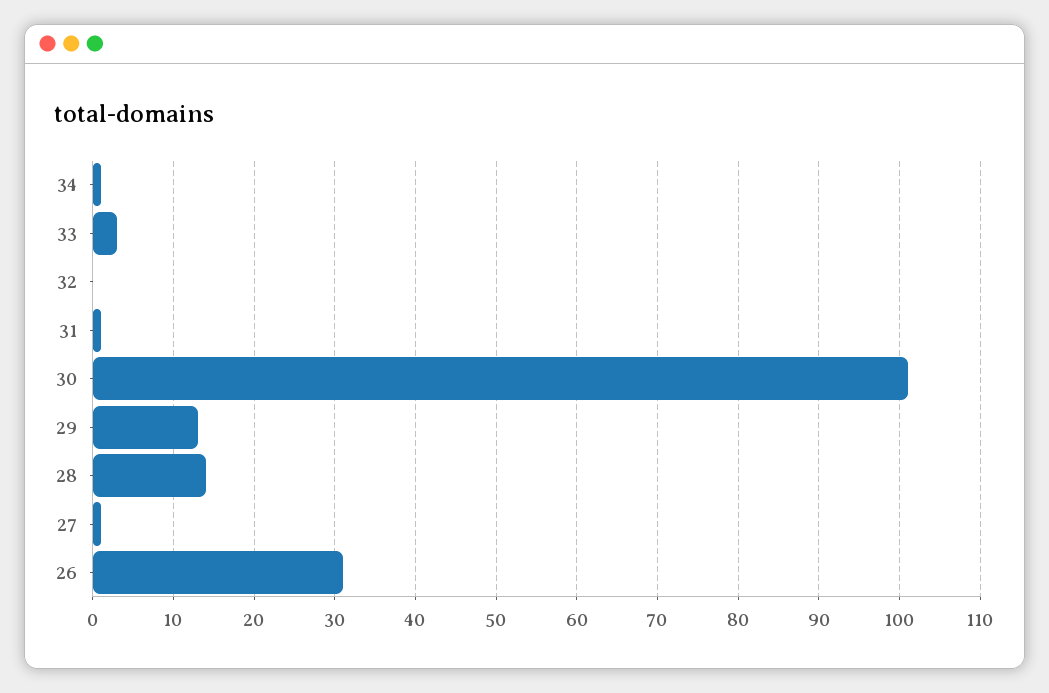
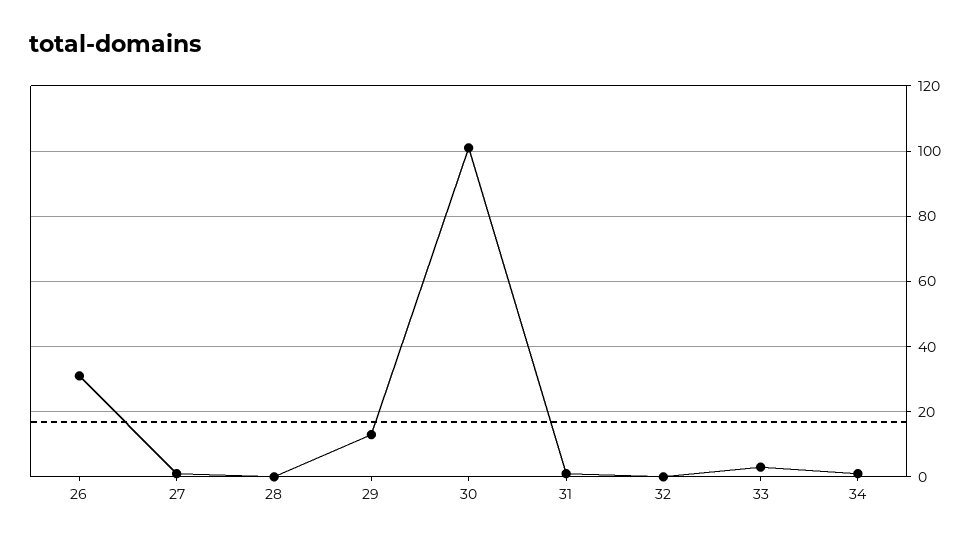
28: 14 -> 0

